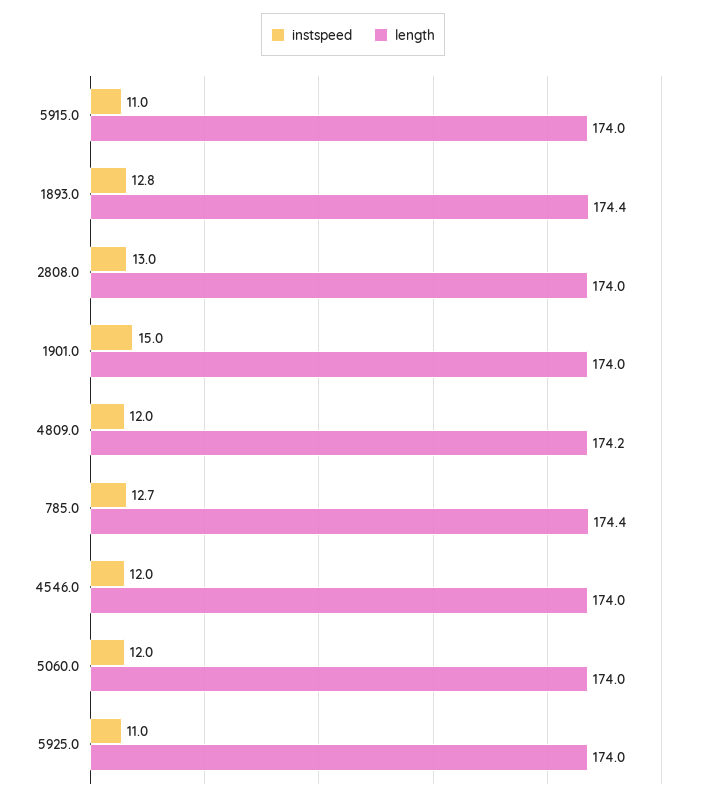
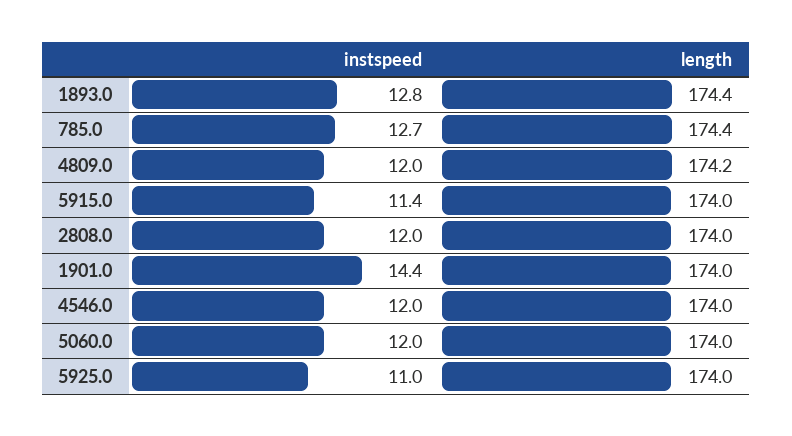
instspeed, 5915.0: 11 -> 11.4
instspeed, 2808.0: 13 -> 12
instspeed, 1901.0: 15 -> 14.4

